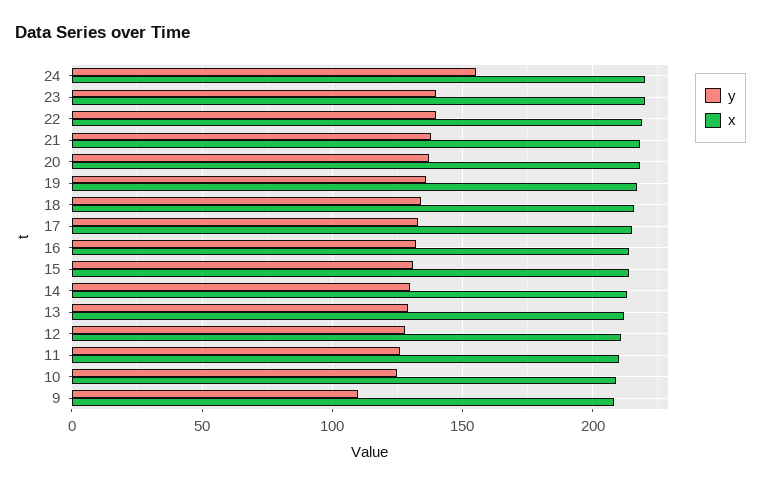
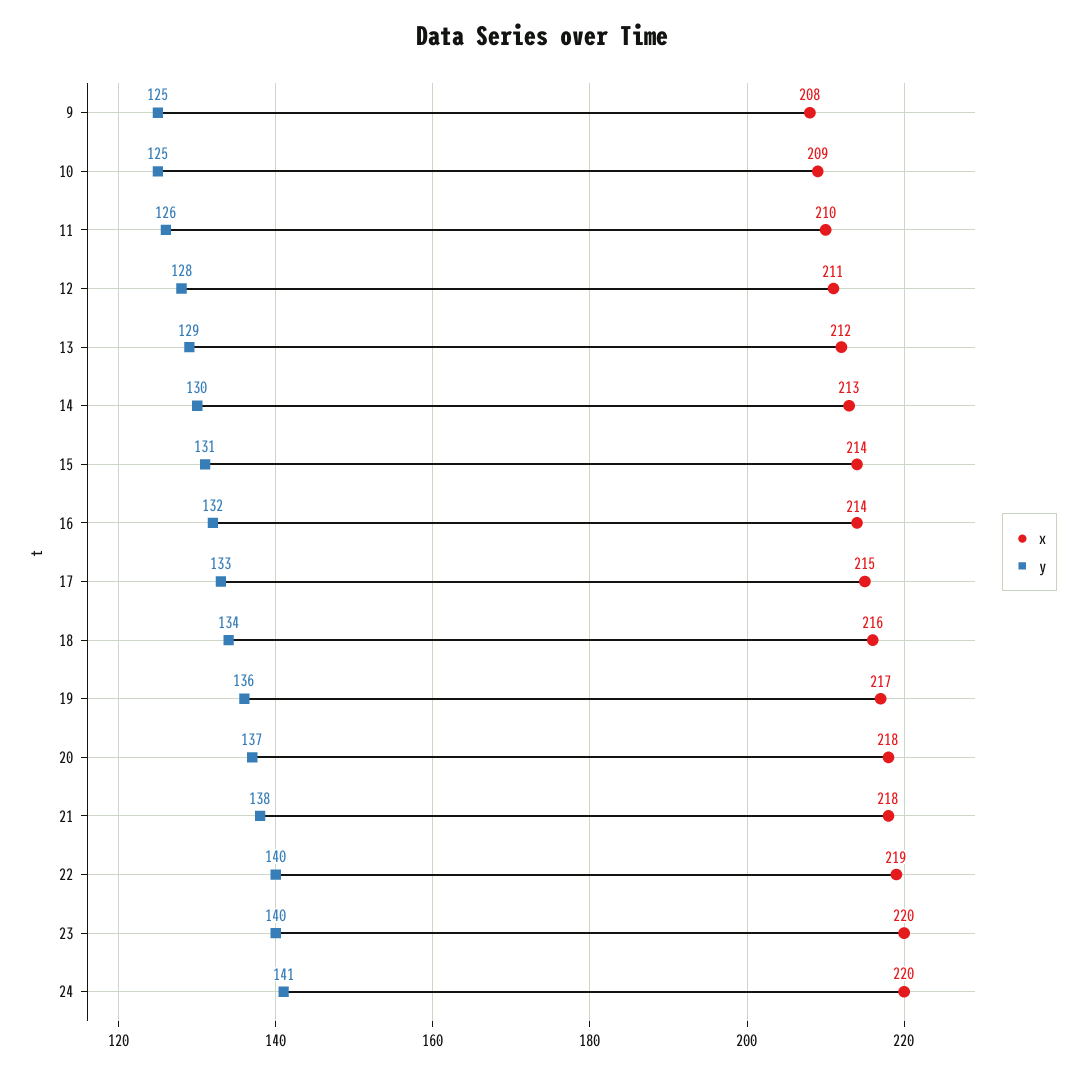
y, 24: 155 -> 141
y, 9: 110 -> 125

